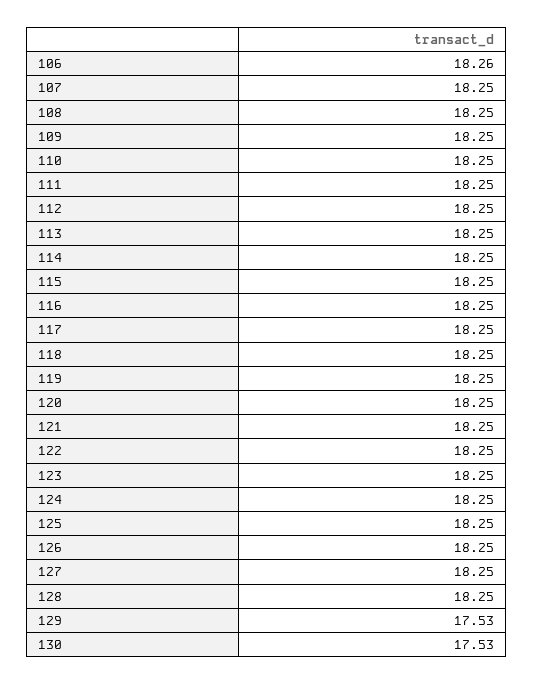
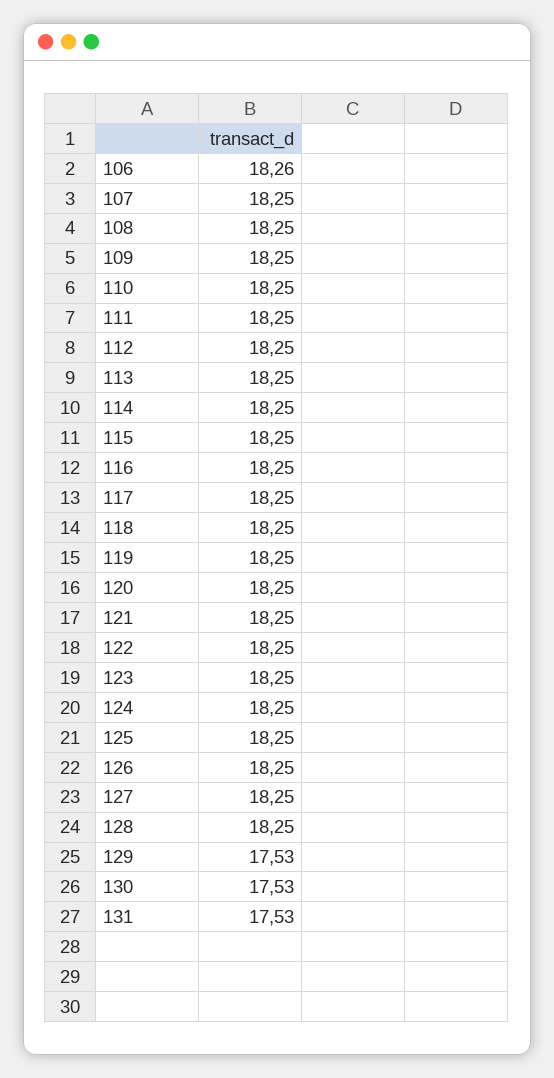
131: none -> 17.53

